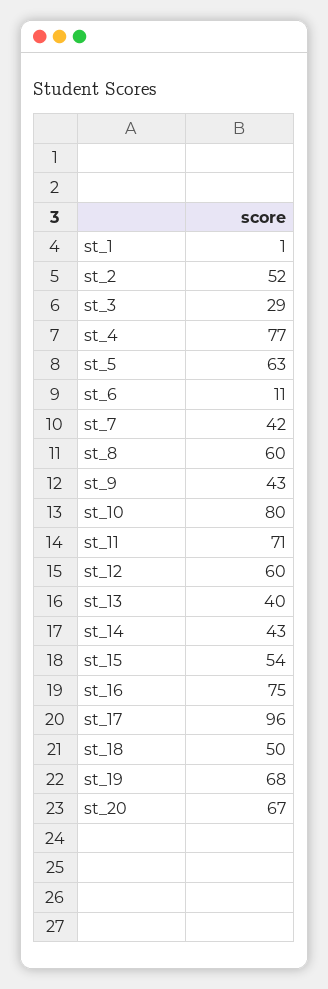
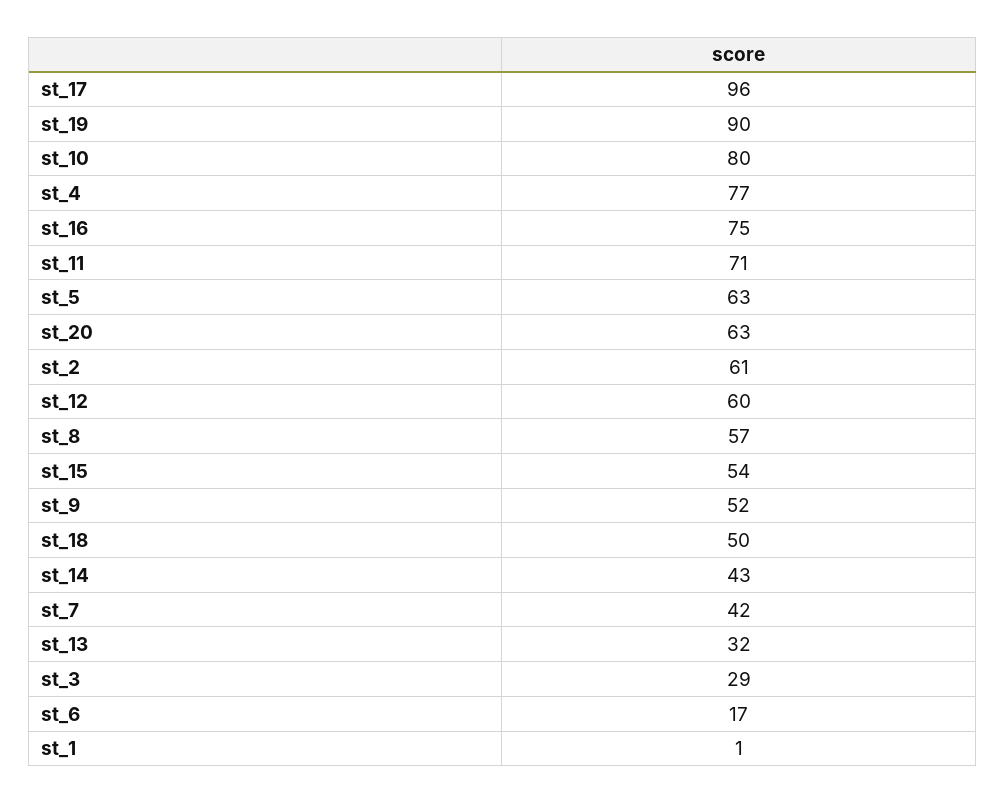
st_2: 52 -> 61
st_6: 11 -> 17
st_8: 60 -> 57
st_9: 43 -> 52
st_13: 40 -> 32
st_19: 68 -> 90
st_20: 67 -> 63

